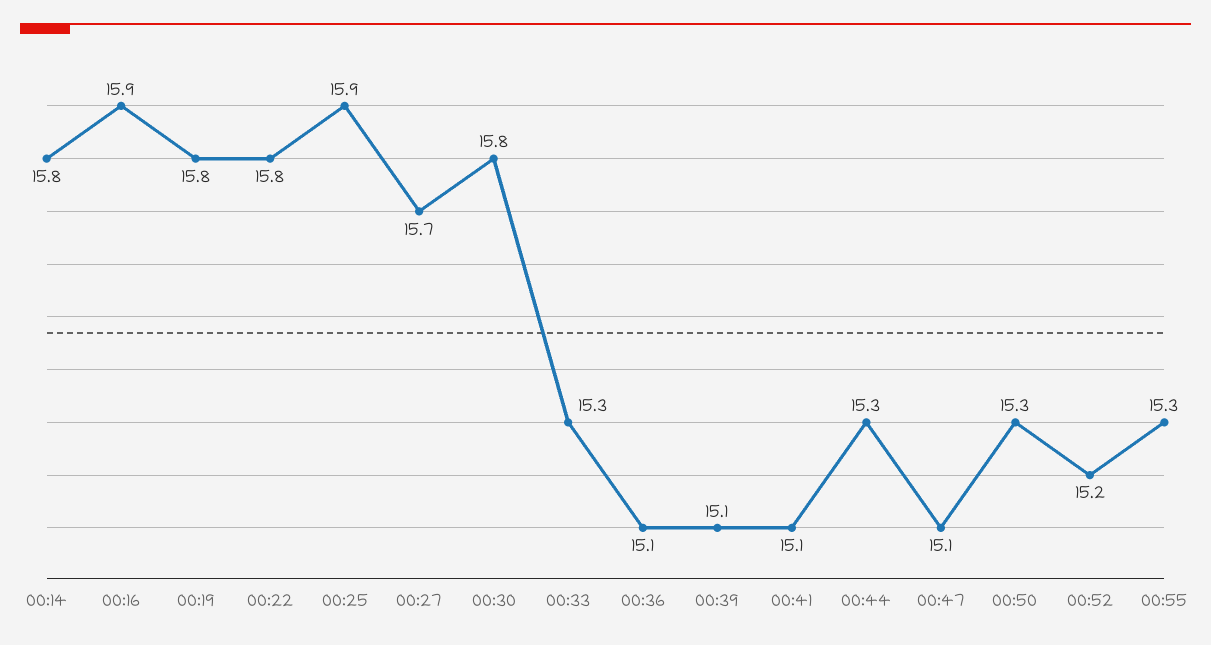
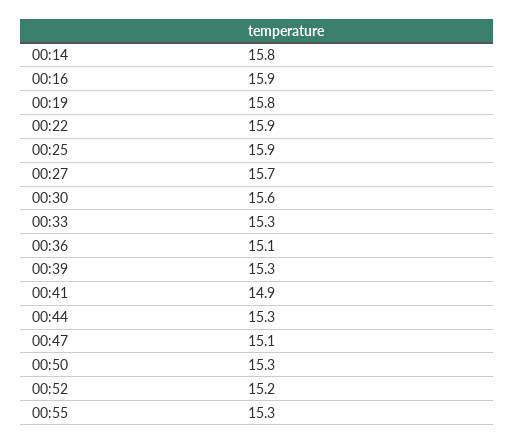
00:22: 15.8 -> 15.9
00:30: 15.8 -> 15.6
00:39: 15.1 -> 15.3
00:41: 15.1 -> 14.9

